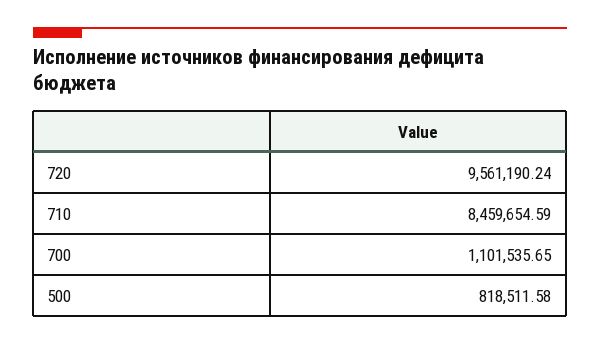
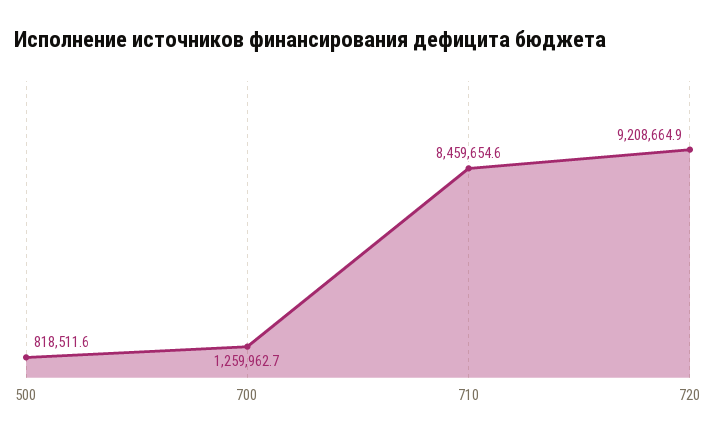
720: 9561190.24 -> 9208664.9
700: 1101535.65 -> 1259962.7

